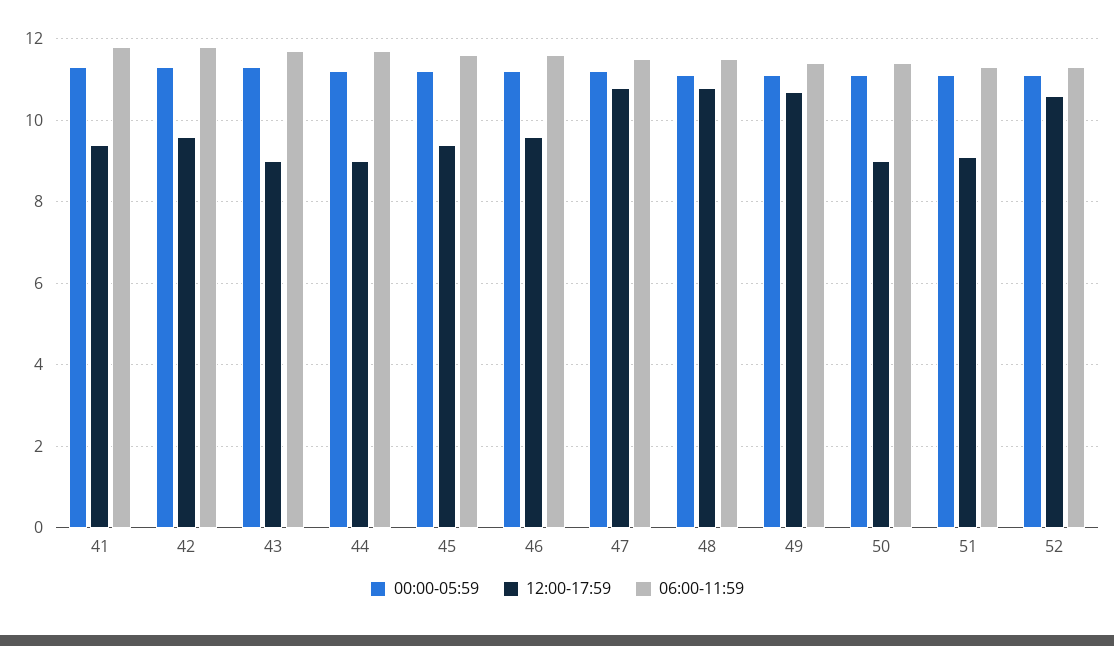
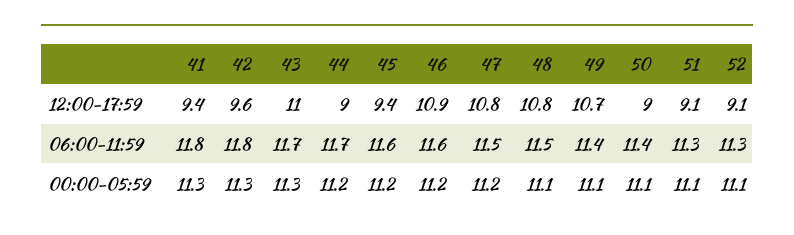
12:00-17:59, 43: 9 -> 11
12:00-17:59, 46: 9.5 -> 10.9
12:00-17:59, 52: 10.5 -> 9.1

